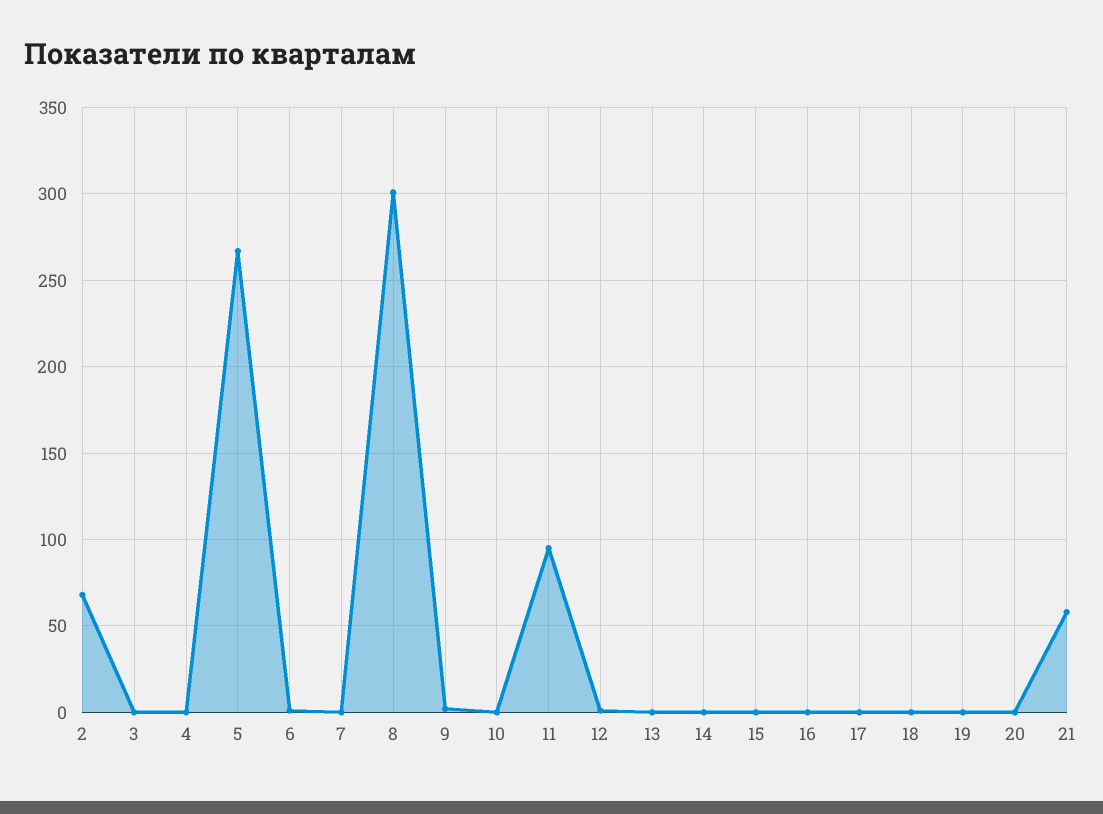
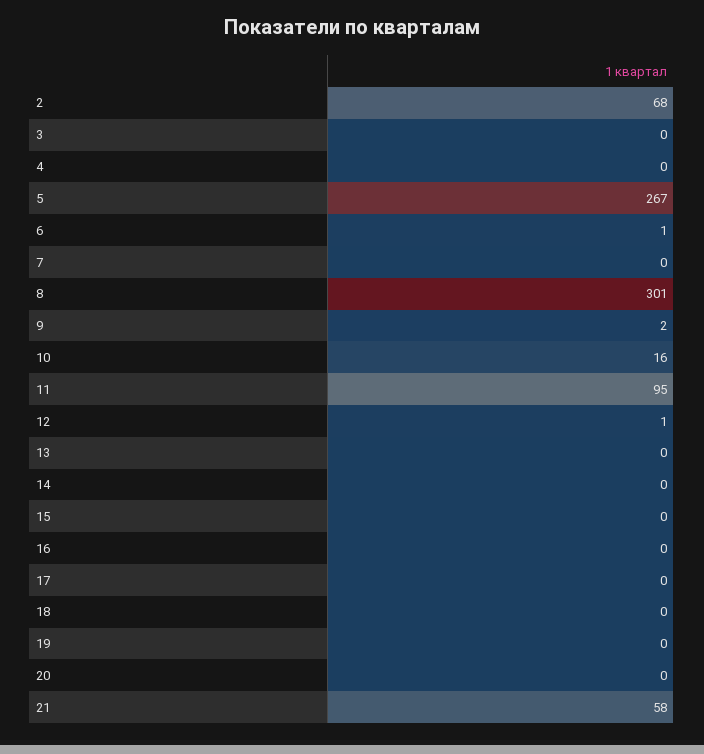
10: 0 -> 16

